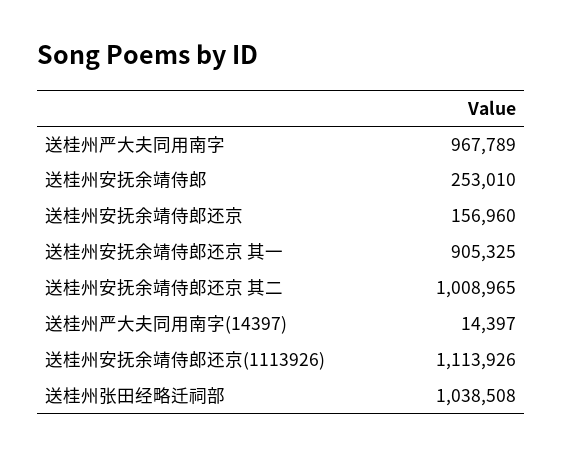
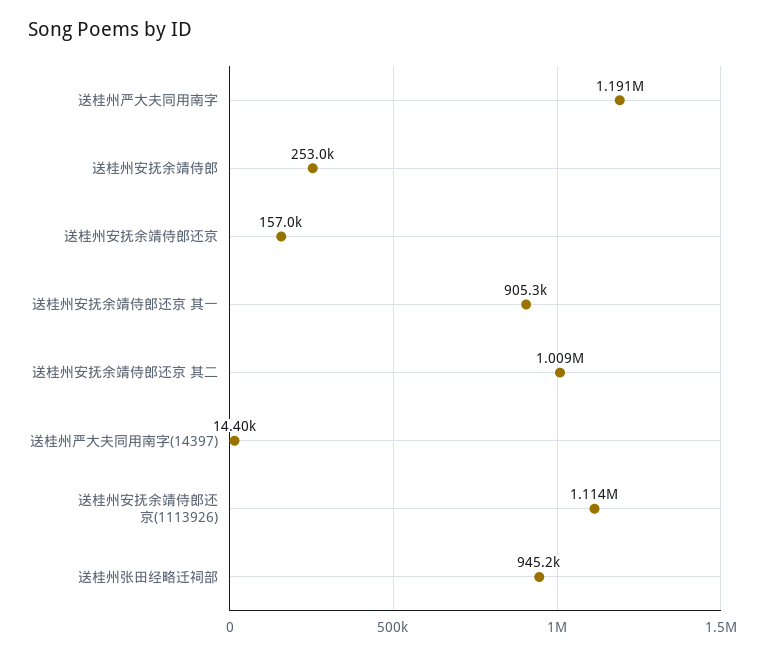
送桂州严大夫同用南字: 967789 -> 1191000
送桂州张田经略迁祠部: 1038508 -> 945200

